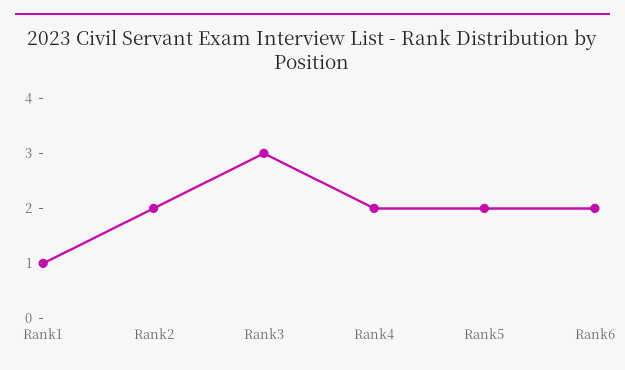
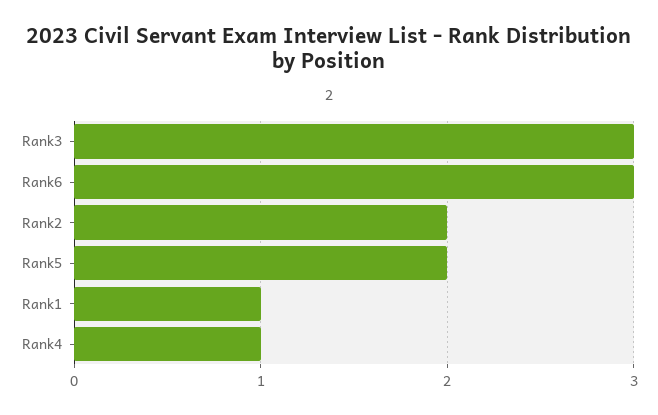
Rank4: 2 -> 1
Rank6: 2 -> 3

